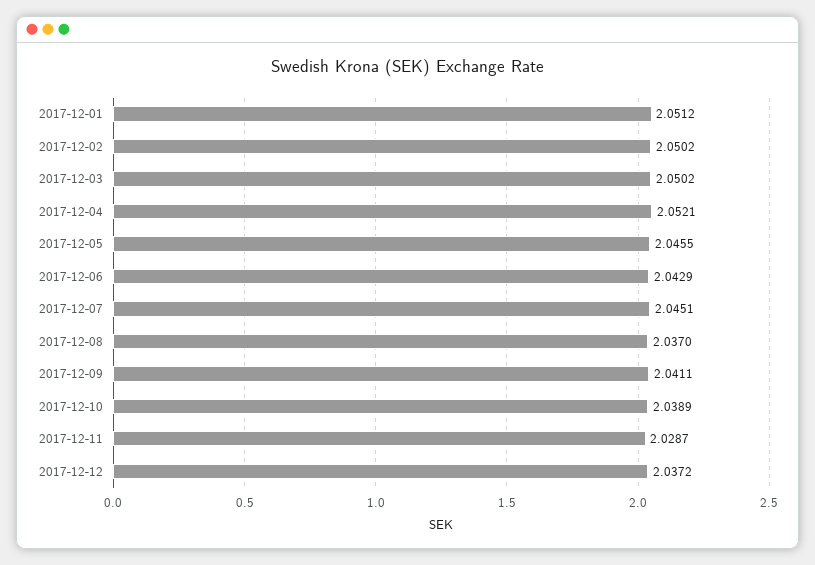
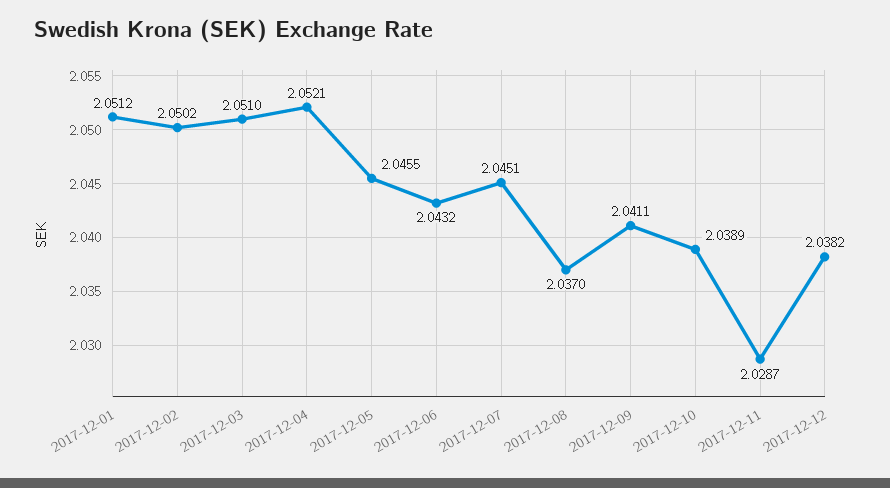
2017-12-03: 2.0502 -> 2.051
2017-12-06: 2.0429 -> 2.0432
2017-12-12: 2.0372 -> 2.0382

